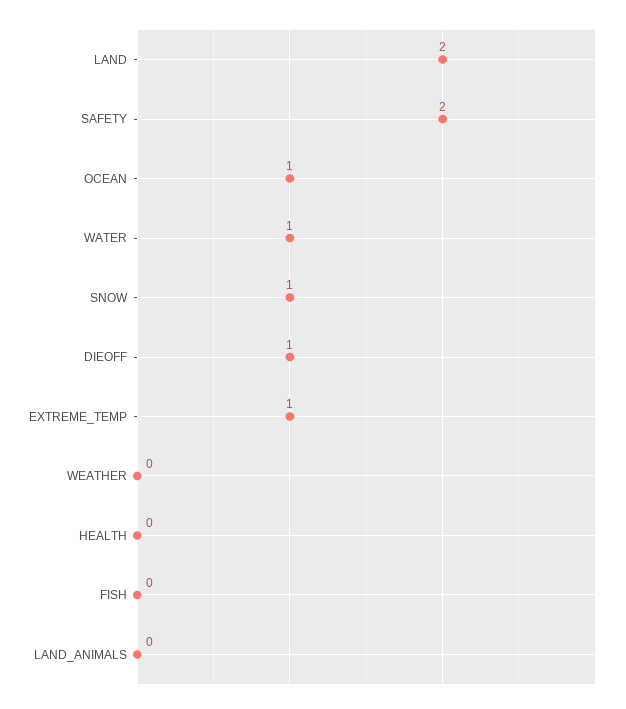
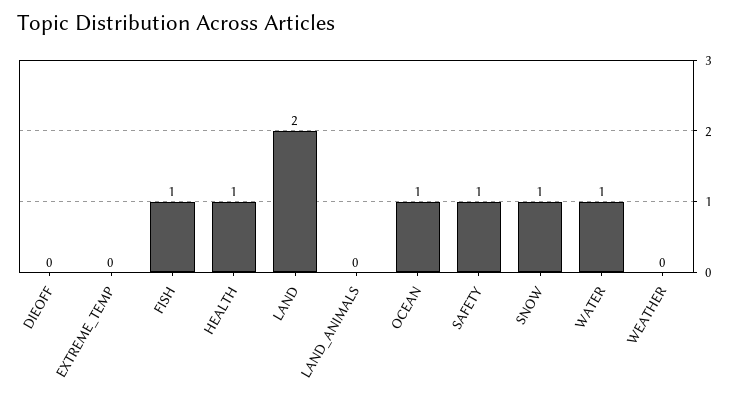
SAFETY: 2 -> 1
DIEOFF: 1 -> 0
EXTREME_TEMP: 1 -> 0
HEALTH: 0 -> 1
FISH: 0 -> 1

